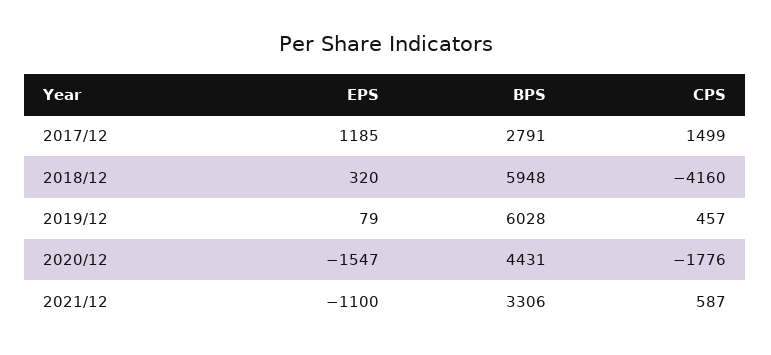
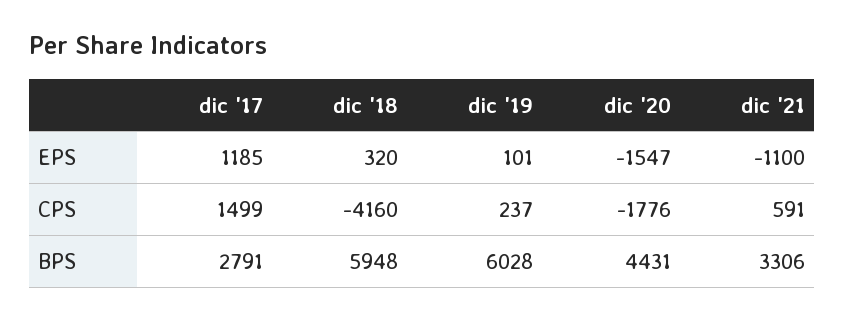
EPS, 2019/12: 79 -> 101
CPS, 2019/12: 457 -> 237
CPS, 2021/12: 587 -> 591

